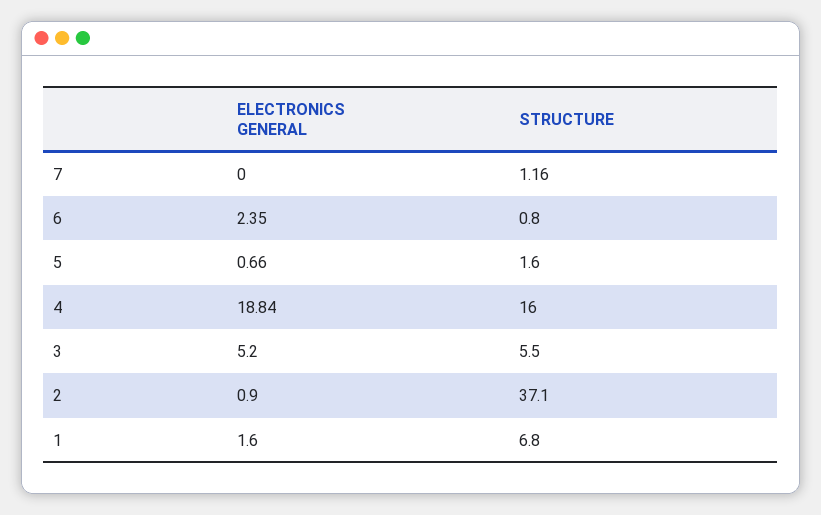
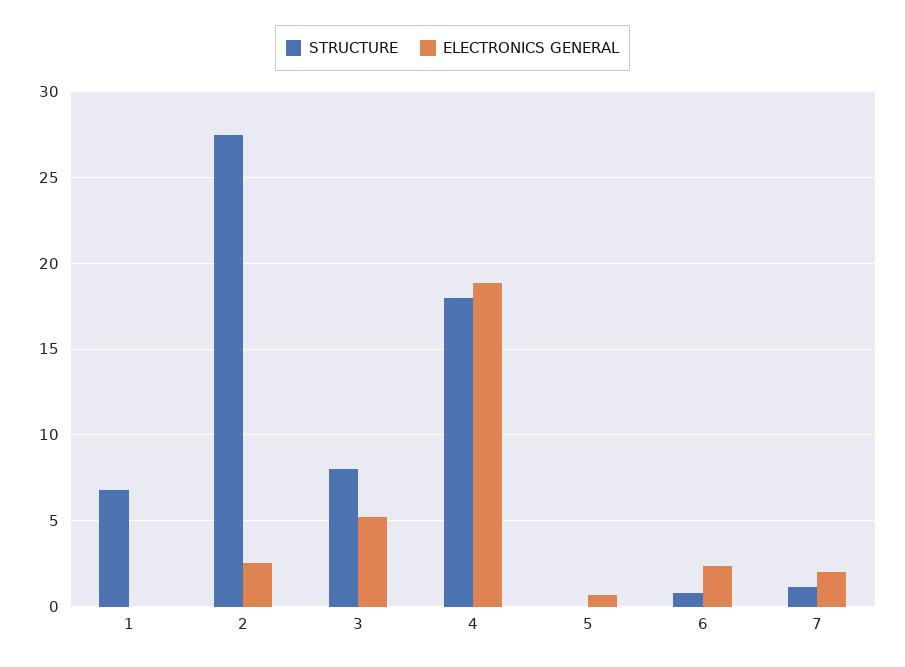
ELECTRONICS GENERAL, 7: 0 -> 2
STRUCTURE, 5: 1.6 -> 0
STRUCTURE, 4: 16 -> 18
STRUCTURE, 3: 5.5 -> 8
ELECTRONICS GENERAL, 2: 0.9 -> 2.5
STRUCTURE, 2: 37.1 -> 27.5
ELECTRONICS GENERAL, 1: 1.6 -> 0

